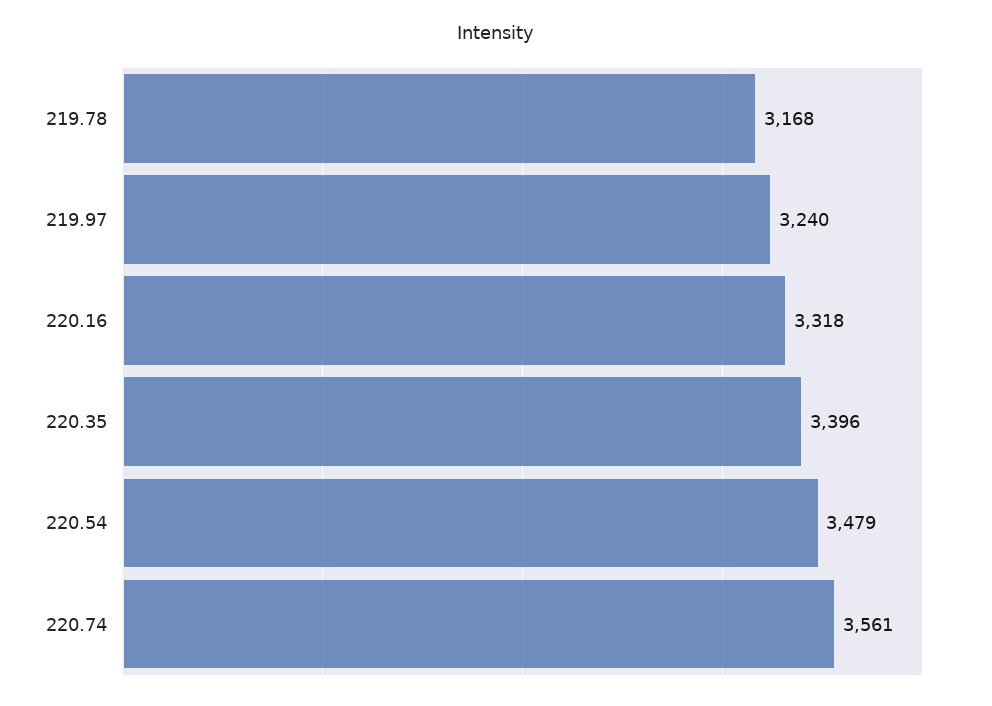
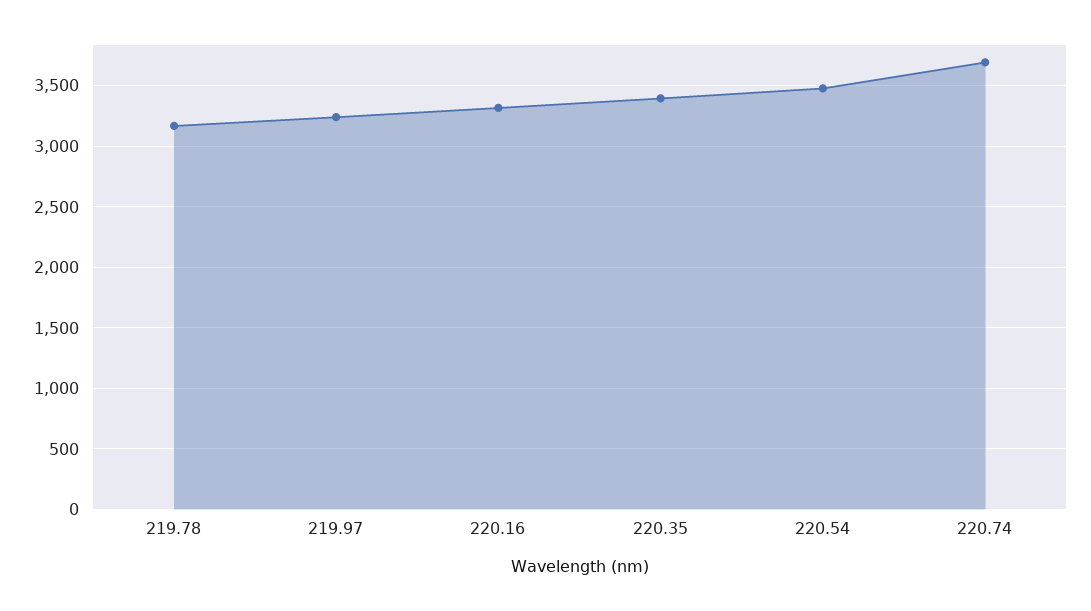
220.74: 3561 -> 3700

